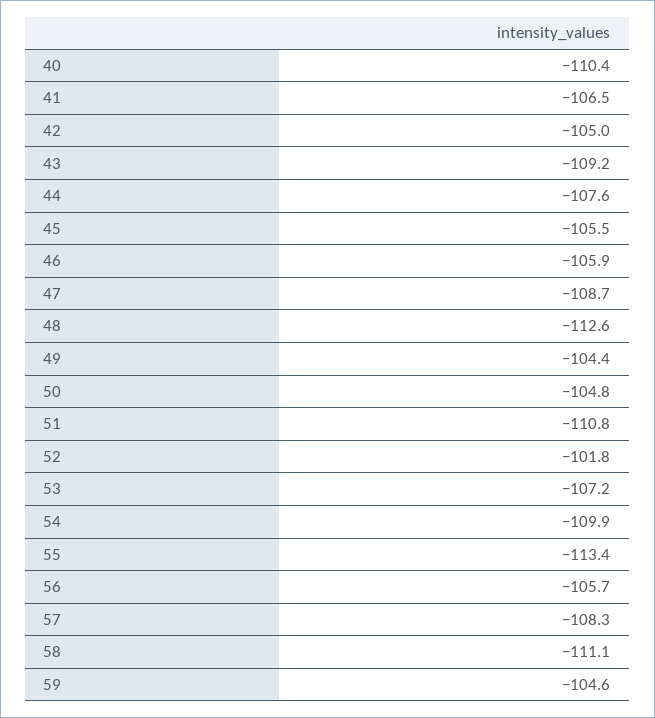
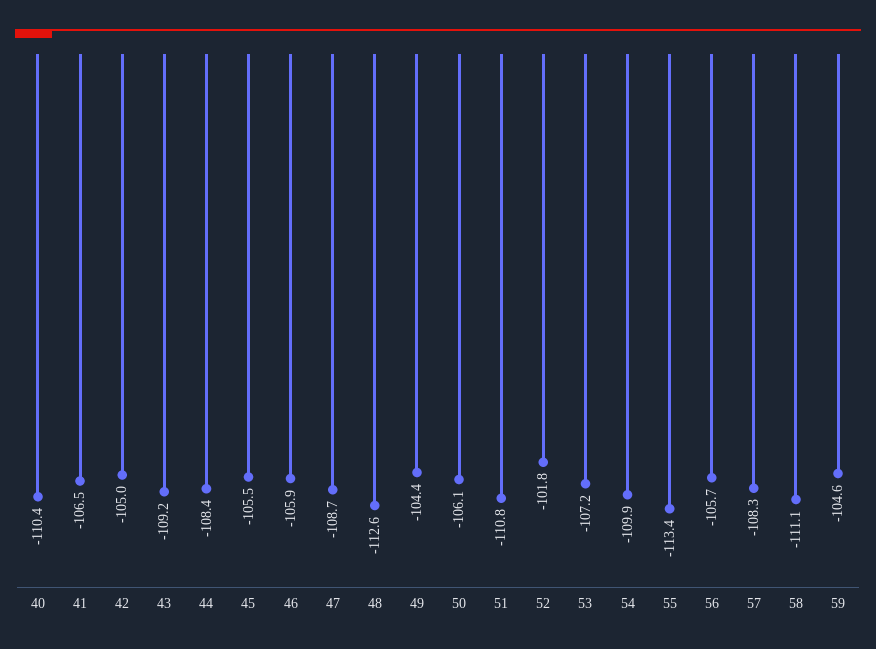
44: -107.6 -> -108.4
50: -104.8 -> -106.1

